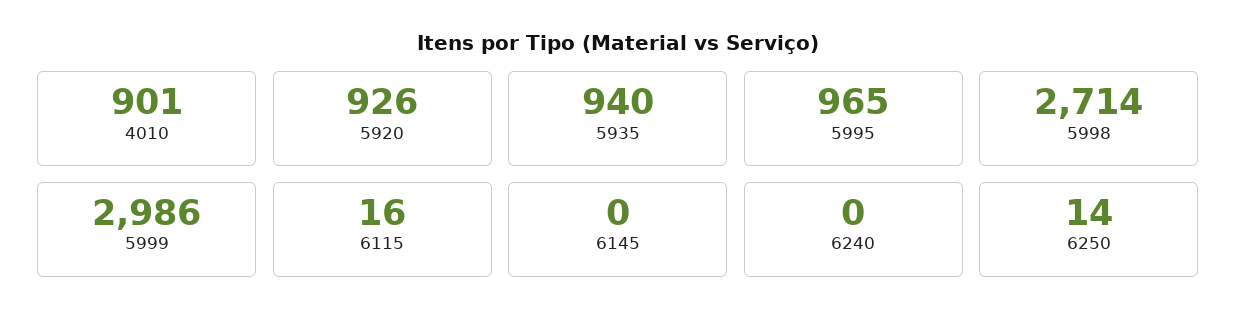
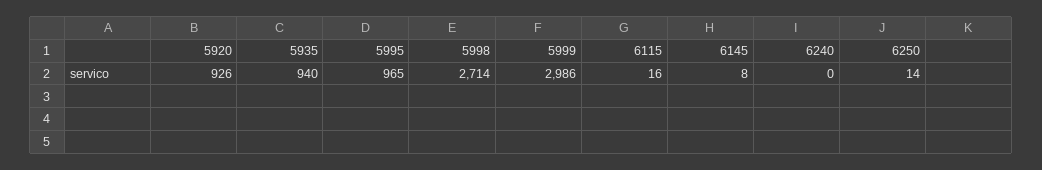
4010: 901 -> none
6145: 0 -> 8

